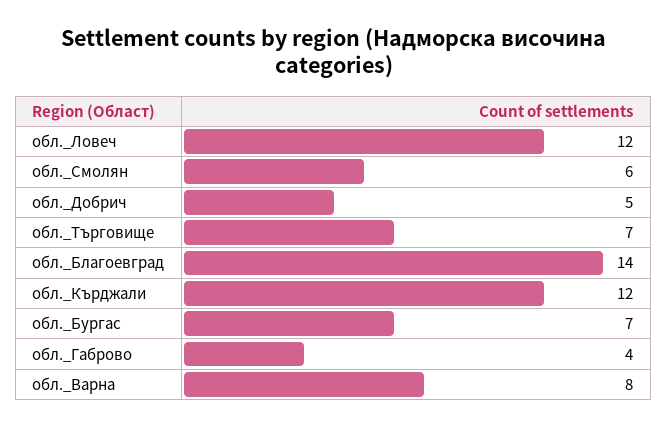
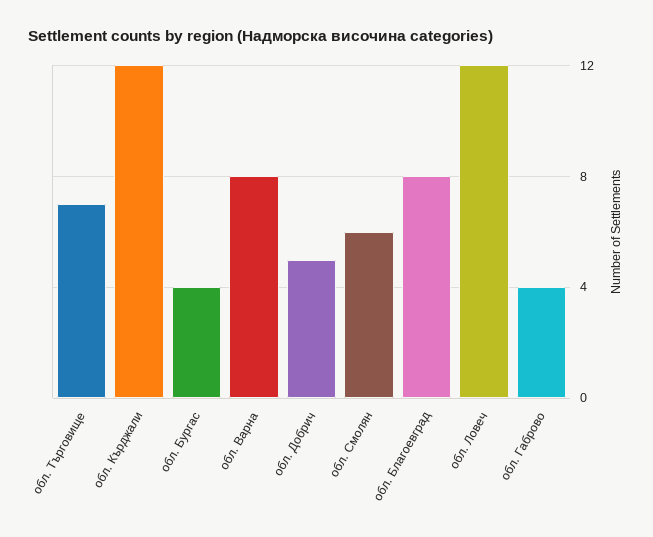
обл._Благоевград: 14 -> 8
обл._Бургас: 7 -> 4

